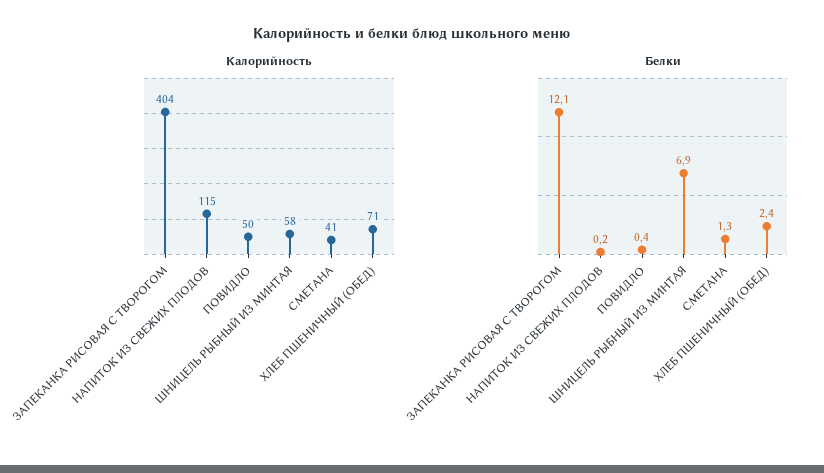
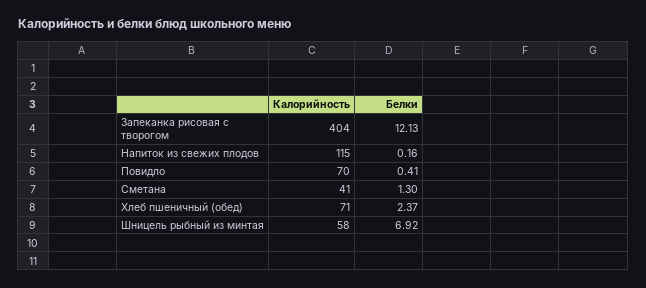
Калорийность, ПОВИДЛО: 50 -> 70

